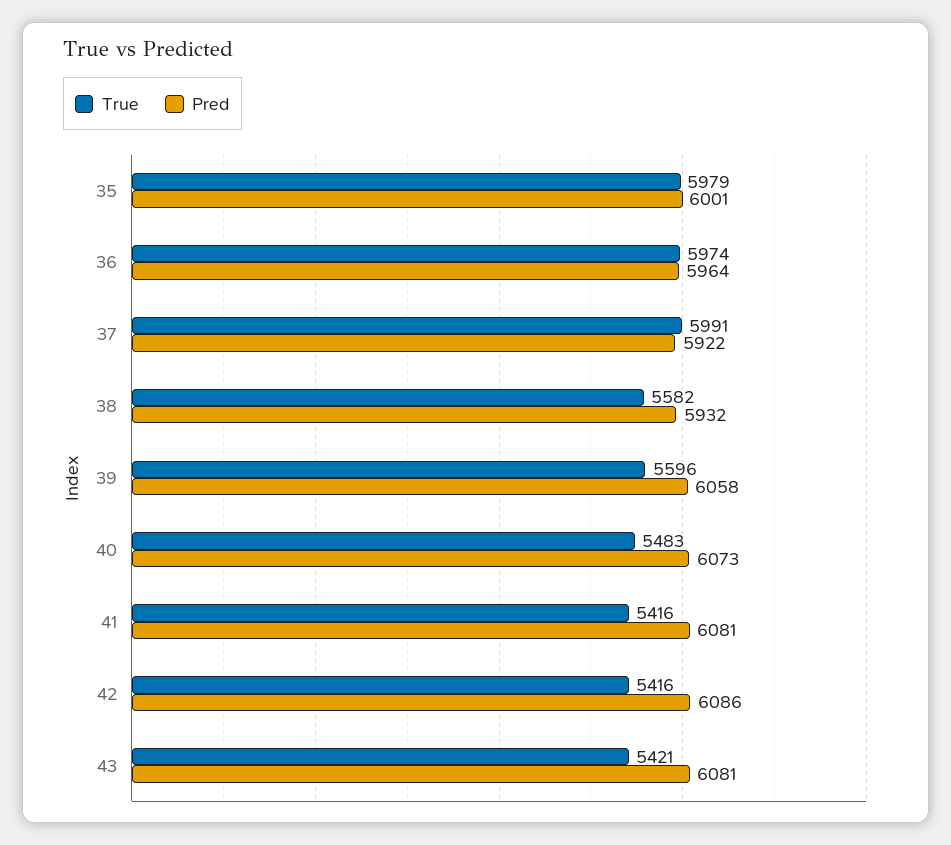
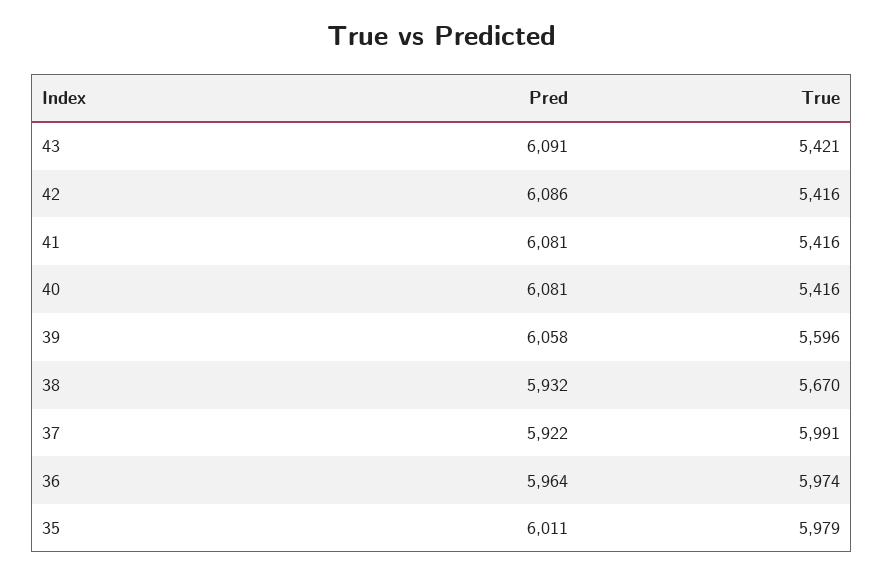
Pred, 35: 6001 -> 6011
True, 38: 5582 -> 5670
True, 40: 5483 -> 5416
Pred, 40: 6073 -> 6081
Pred, 43: 6081 -> 6091

